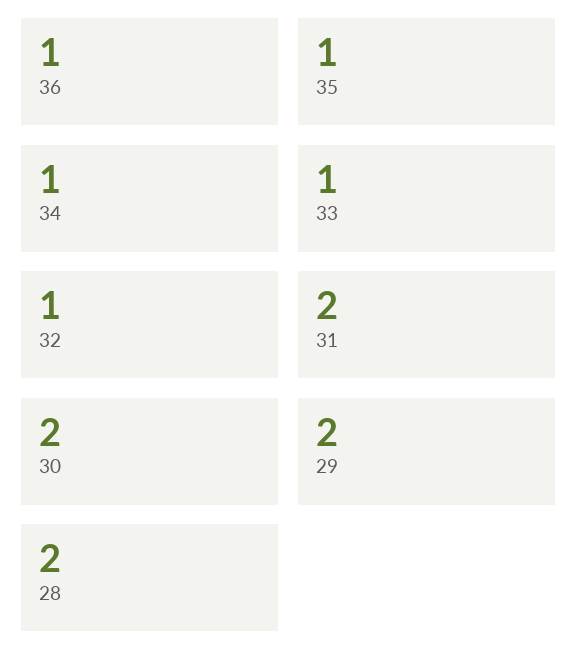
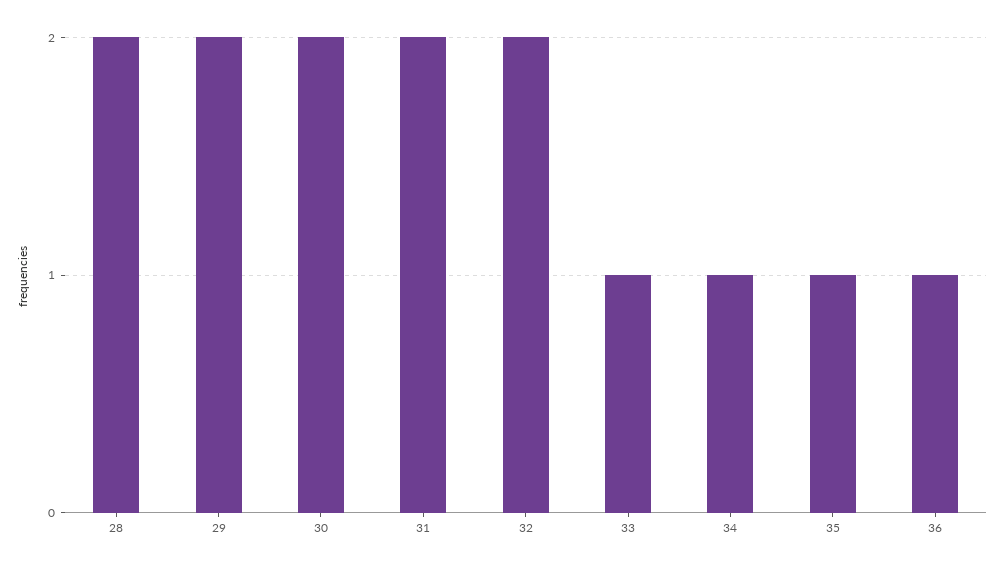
32: 1 -> 2

